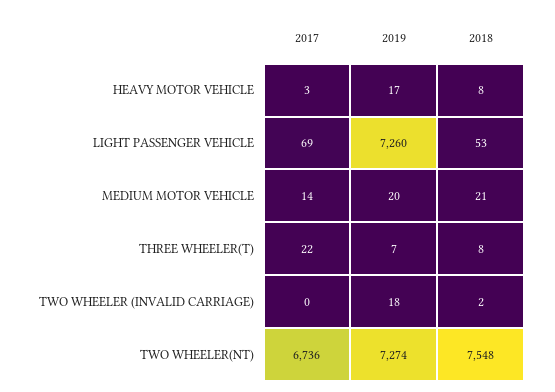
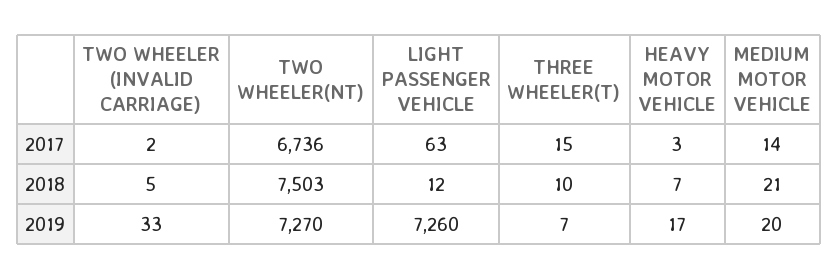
2018, HEAVY MOTOR VEHICLE: 8 -> 7
2017, LIGHT PASSENGER VEHICLE: 69 -> 63
2018, LIGHT PASSENGER VEHICLE: 53 -> 12
2017, THREE WHEELER(T): 22 -> 15
2018, THREE WHEELER(T): 8 -> 10
2017, TWO WHEELER (INVALID CARRIAGE): 0 -> 2
2019, TWO WHEELER (INVALID CARRIAGE): 18 -> 33
2018, TWO WHEELER (INVALID CARRIAGE): 2 -> 5
2019, TWO WHEELER(NT): 7274 -> 7270
2018, TWO WHEELER(NT): 7548 -> 7503

